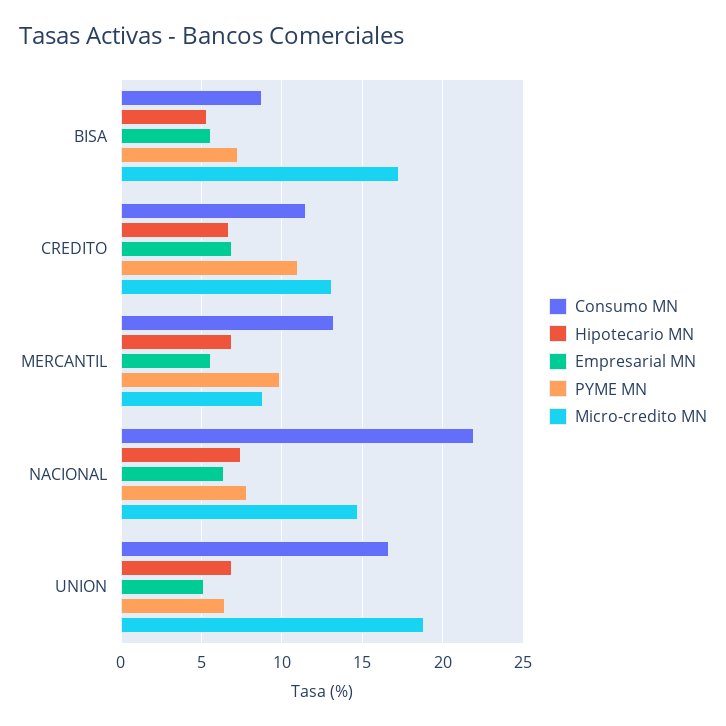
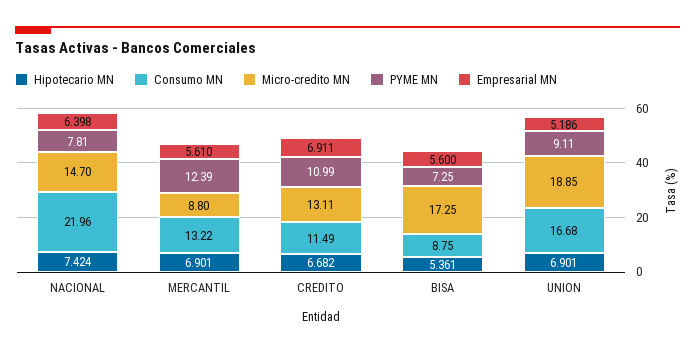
PYME MN, MERCANTIL: 10 -> 12.39
PYME MN, UNION: 6.5 -> 9.11

